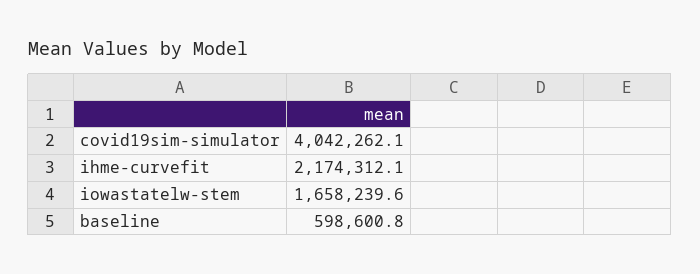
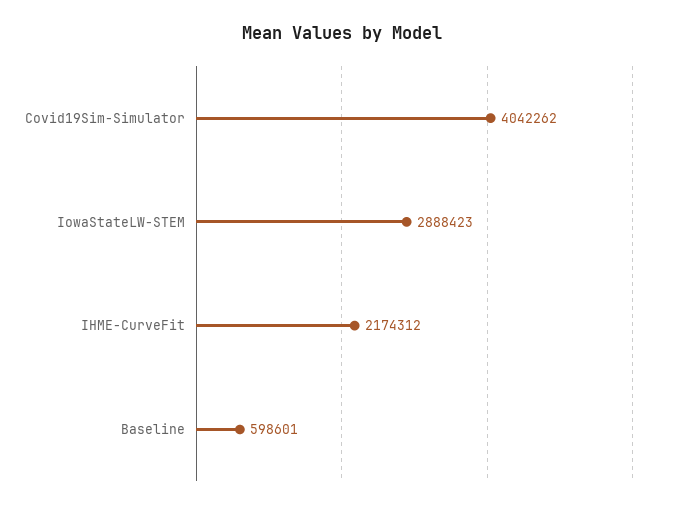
iowastatelw-stem: 1658239.6 -> 2888423

